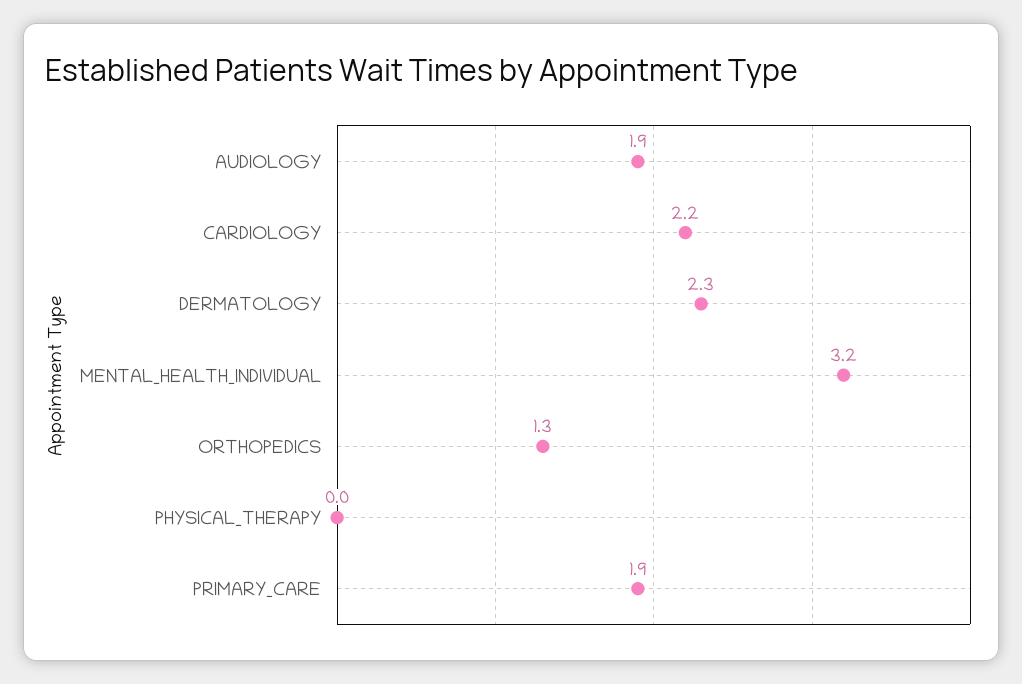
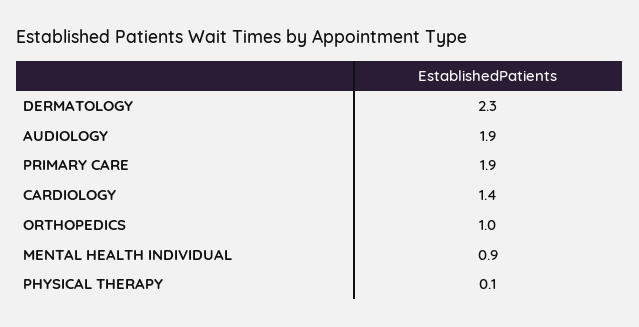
CARDIOLOGY: 2.2 -> 1.4
MENTAL_HEALTH_INDIVIDUAL: 3.2 -> 0.9
ORTHOPEDICS: 1.3 -> 1
PHYSICAL_THERAPY: 0 -> 0.1

